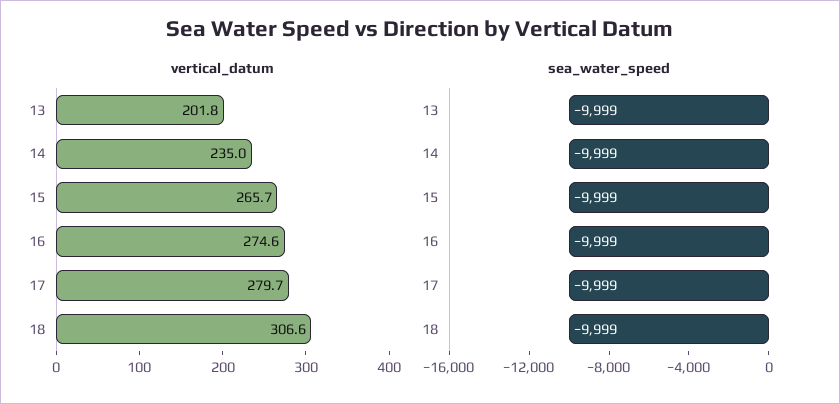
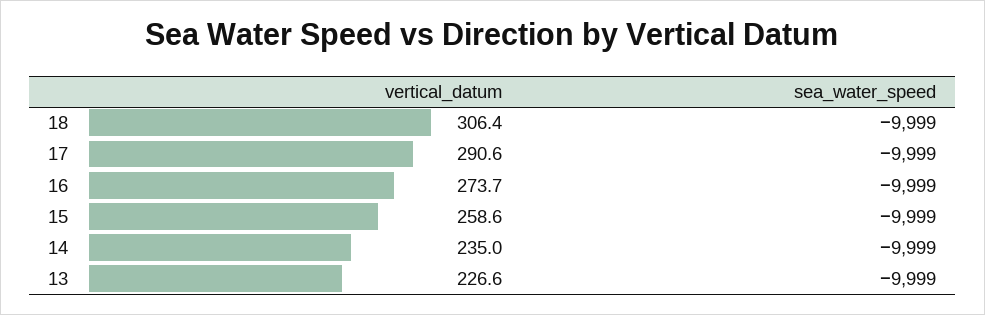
vertical_datum, 13: 201.8 -> 226.6
vertical_datum, 15: 265.7 -> 258.6
vertical_datum, 16: 274.6 -> 273.7
vertical_datum, 17: 279.7 -> 290.6
vertical_datum, 18: 306.6 -> 306.4

